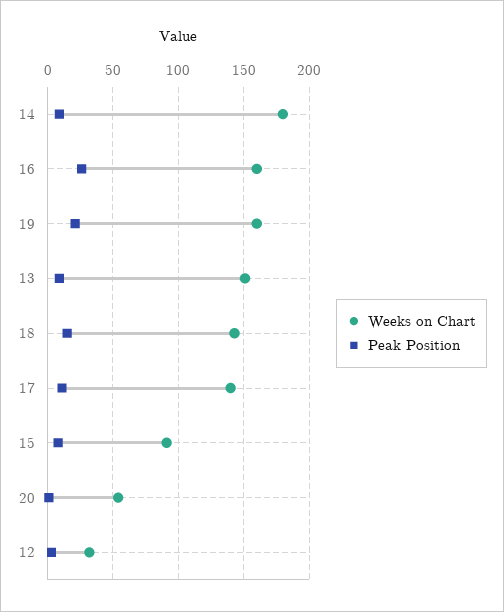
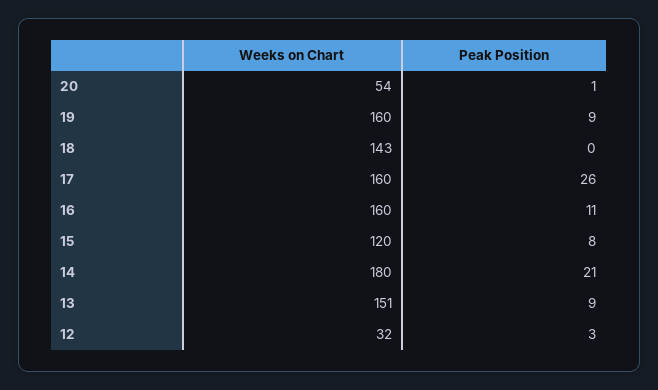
Peak Position, 14: 10 -> 21
Peak Position, 16: 25 -> 11
Peak Position, 19: 20 -> 9
Peak Position, 18: 15 -> 0
Weeks on Chart, 17: 140 -> 160
Peak Position, 17: 10 -> 26
Weeks on Chart, 15: 90 -> 120

